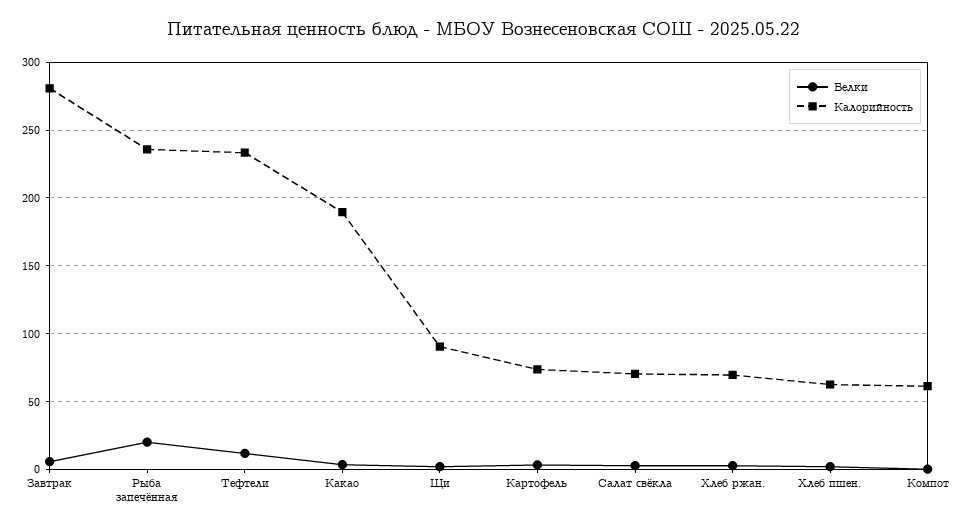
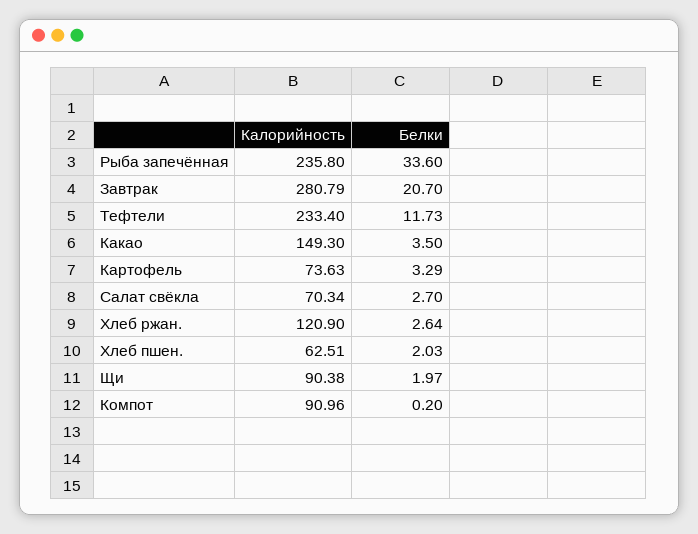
Белки, Завтрак: 5 -> 20.7
Белки, Рыба запечённая: 20 -> 33.6
Калорийность, Какао: 190 -> 149.3
Калорийность, Хлеб ржан.: 70 -> 120.9
Калорийность, Компот: 60 -> 90.96

